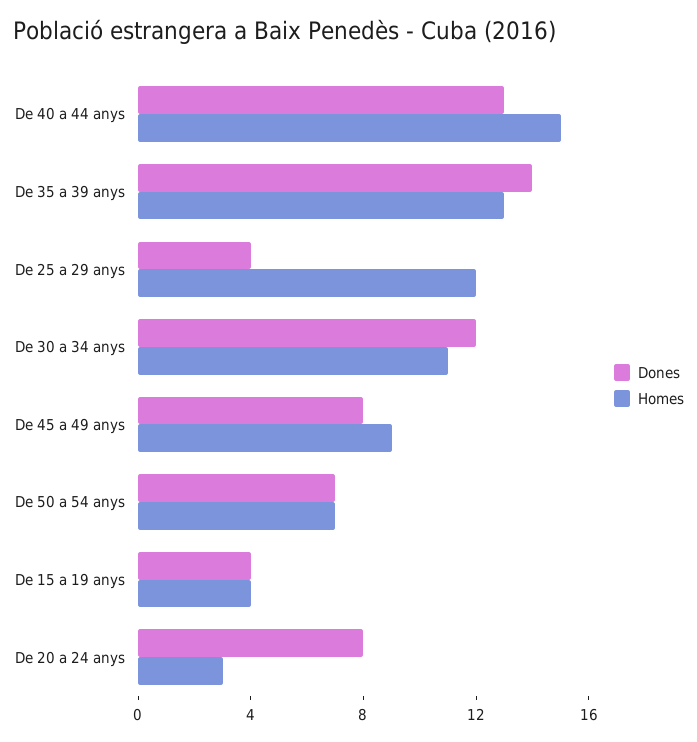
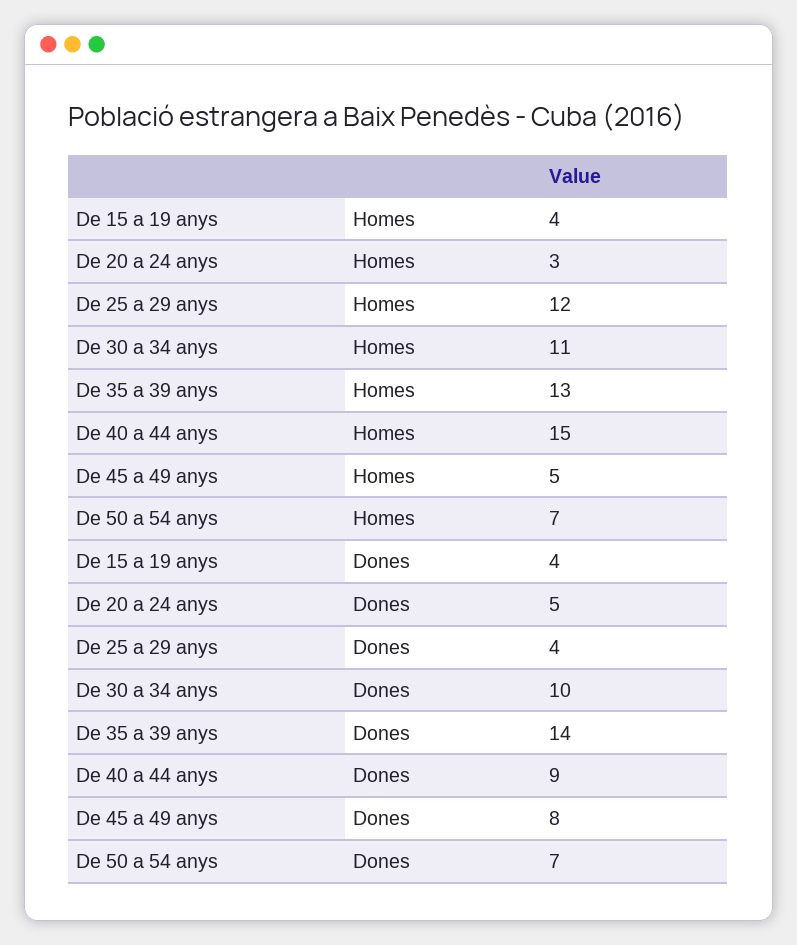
Dones, De 40 a 44 anys: 13 -> 9
Dones, De 30 a 34 anys: 12 -> 10
Homes, De 45 a 49 anys: 9 -> 5
Dones, De 20 a 24 anys: 8 -> 5

